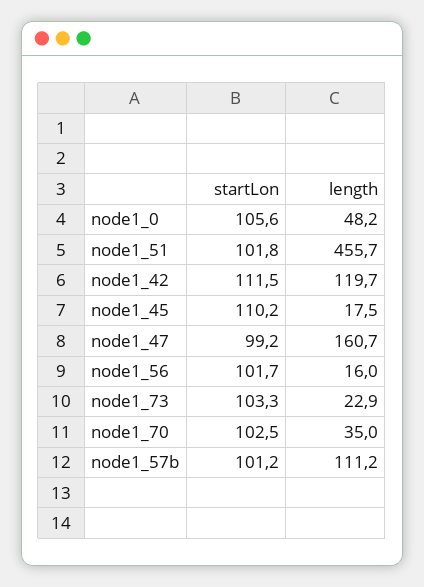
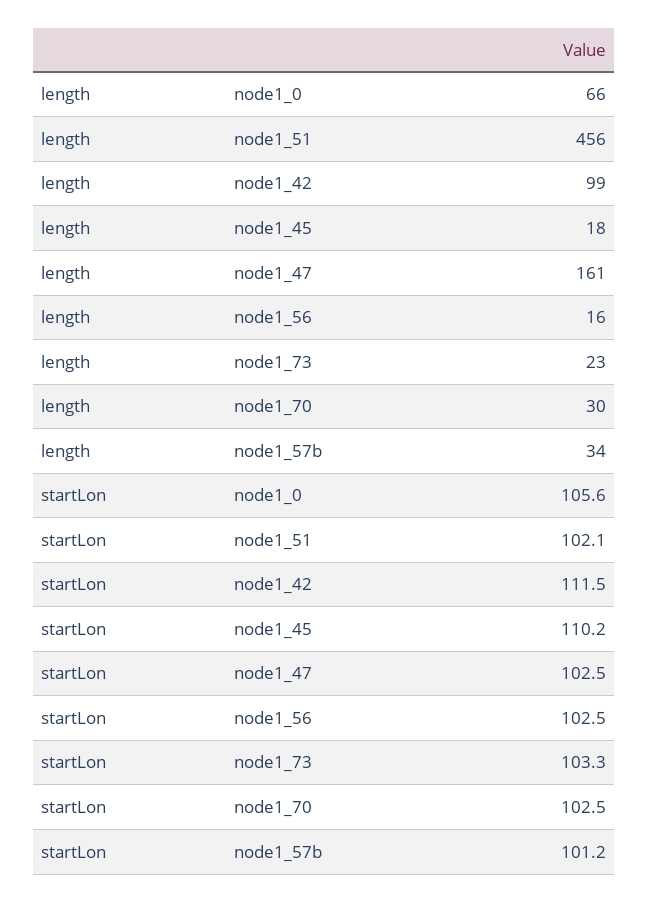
length, node1_0: 48.2 -> 66
startLon, node1_51: 101.8 -> 102.1
length, node1_42: 119.7 -> 99
startLon, node1_47: 99.2 -> 102.5
startLon, node1_56: 101.7 -> 102.5
length, node1_70: 35 -> 30
length, node1_57b: 111.2 -> 34

